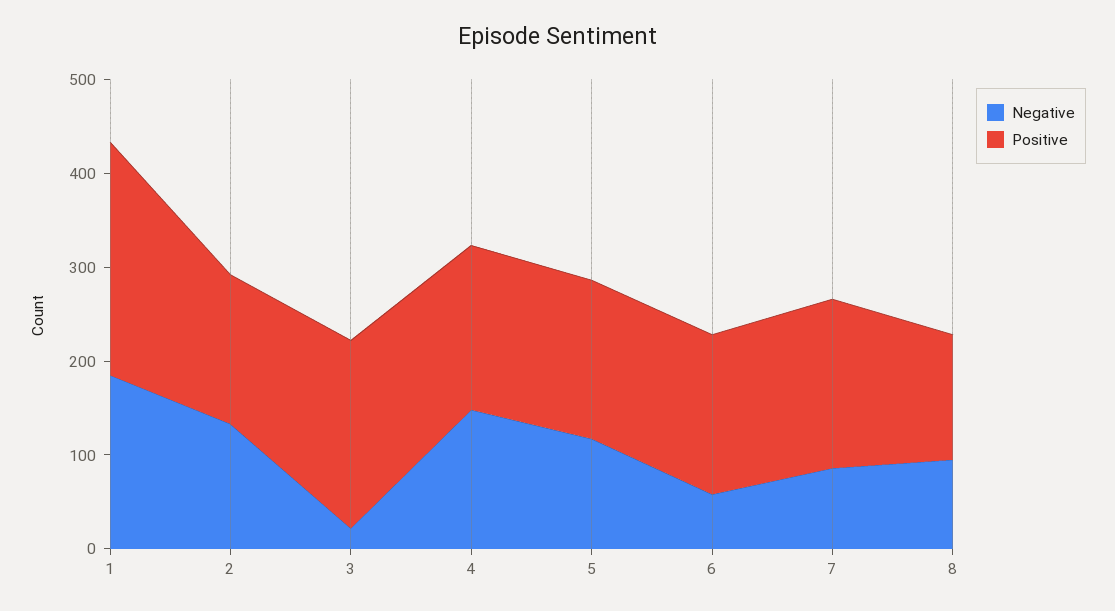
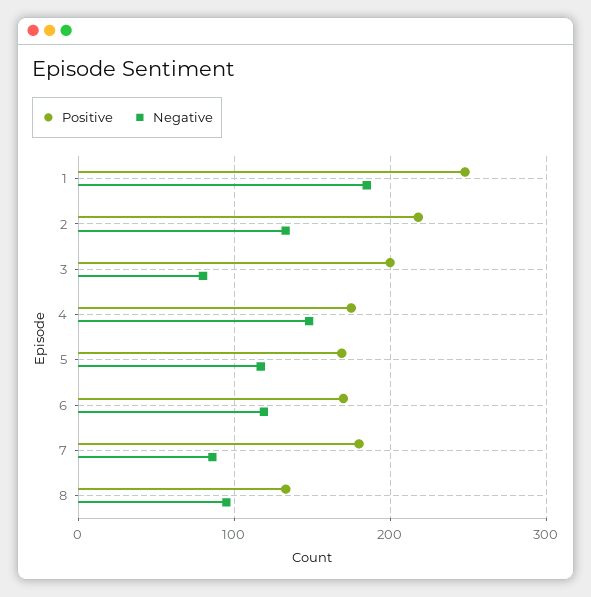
Positive, 2: 160 -> 220
Negative, 3: 20 -> 80
Negative, 6: 60 -> 120

